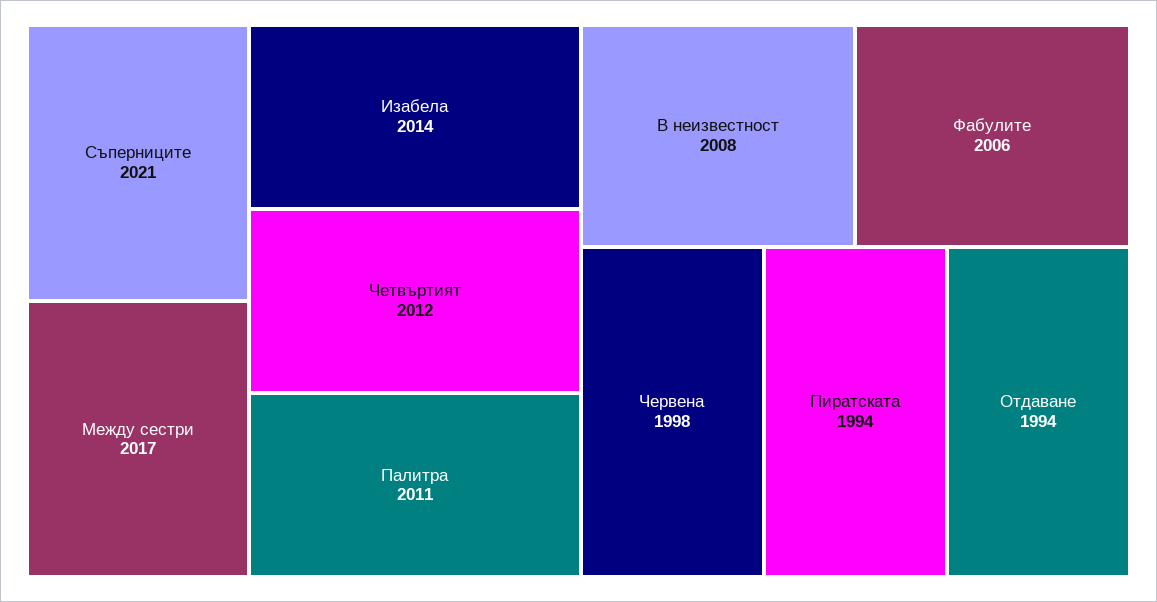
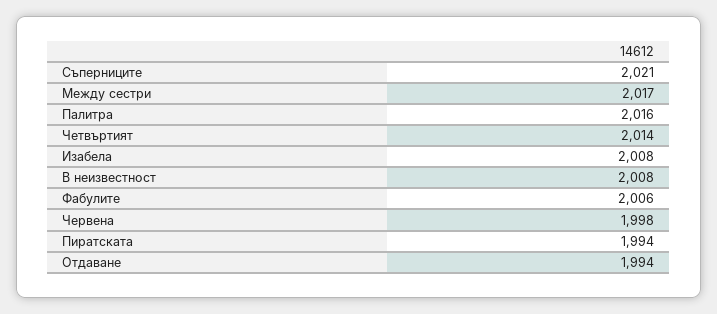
Изабела: 2014 -> 2008
Четвъртият: 2012 -> 2014
Палитра: 2011 -> 2016

